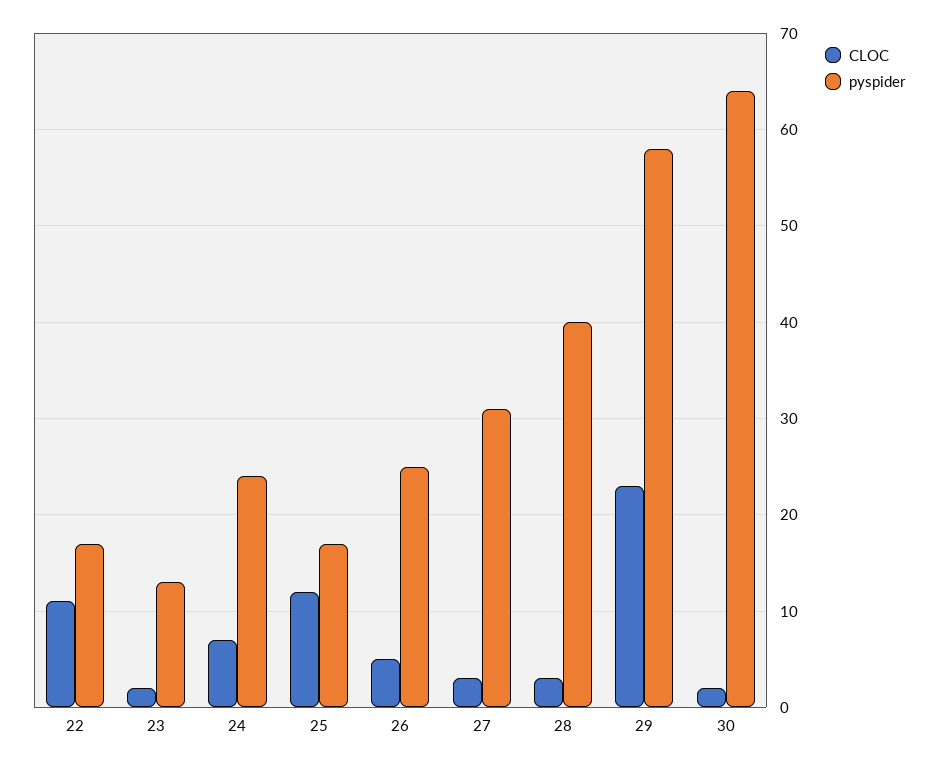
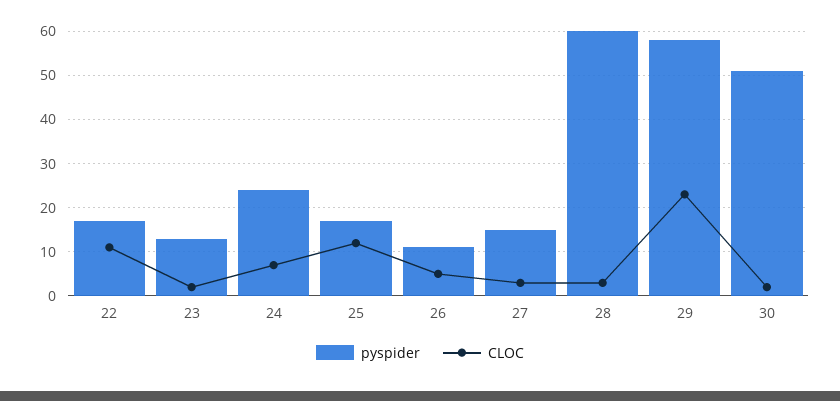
pyspider, 26: 25 -> 10
pyspider, 27: 31 -> 15
pyspider, 28: 40 -> 60
pyspider, 30: 64 -> 50

